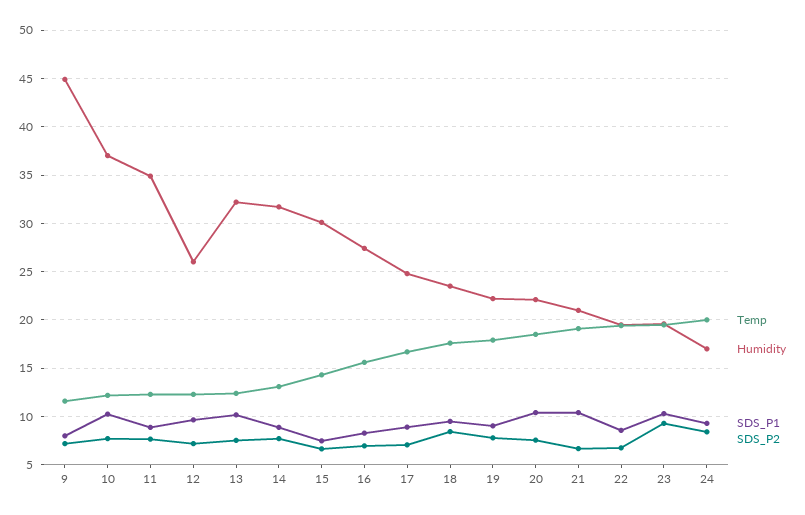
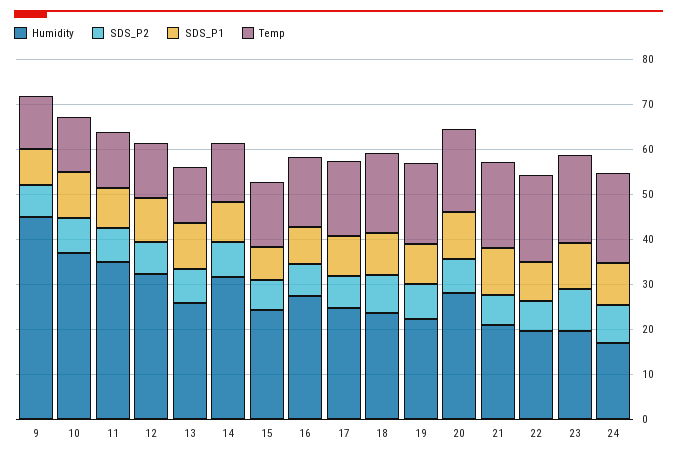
Humidity, 12: 26 -> 32
Humidity, 13: 32 -> 26
Humidity, 15: 30 -> 24
Humidity, 20: 22 -> 28

